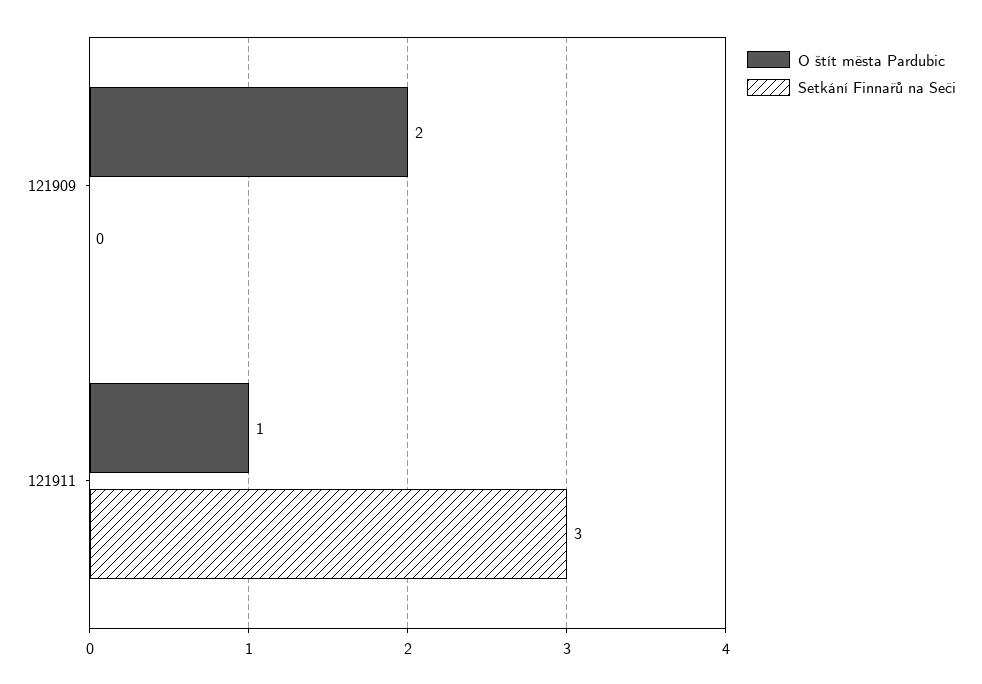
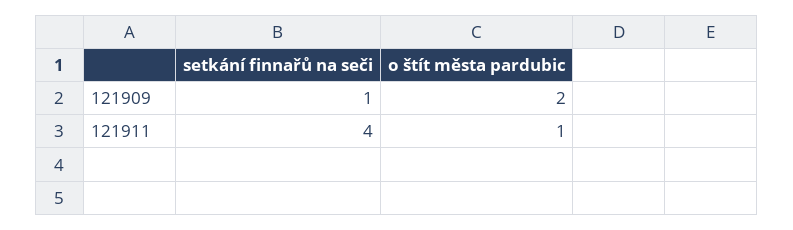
Setkání Finnařů na Seči, 121909: 0 -> 1
Setkání Finnařů na Seči, 121911: 3 -> 4

